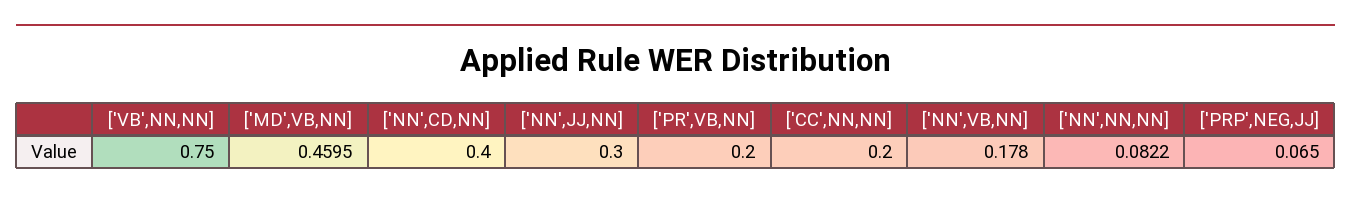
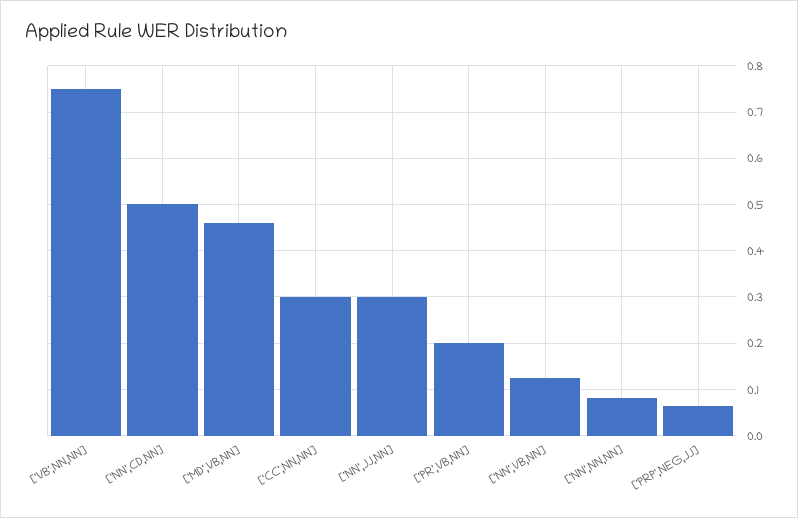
['NN',CD,NN]: 0.4 -> 0.5
['CC',NN,NN]: 0.2 -> 0.3
['NN',VB,NN]: 0.178 -> 0.12

